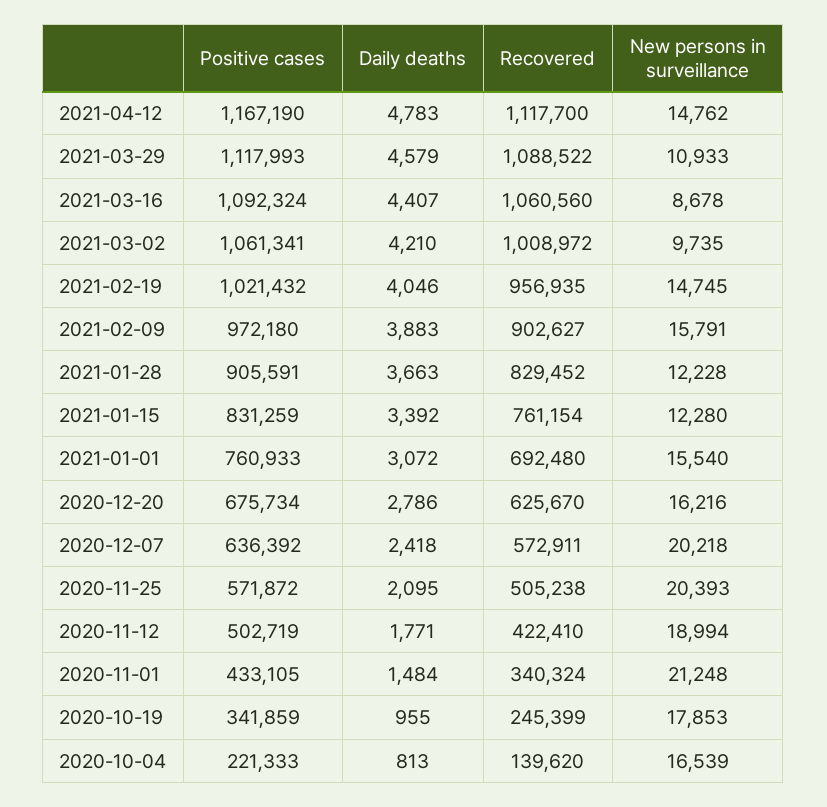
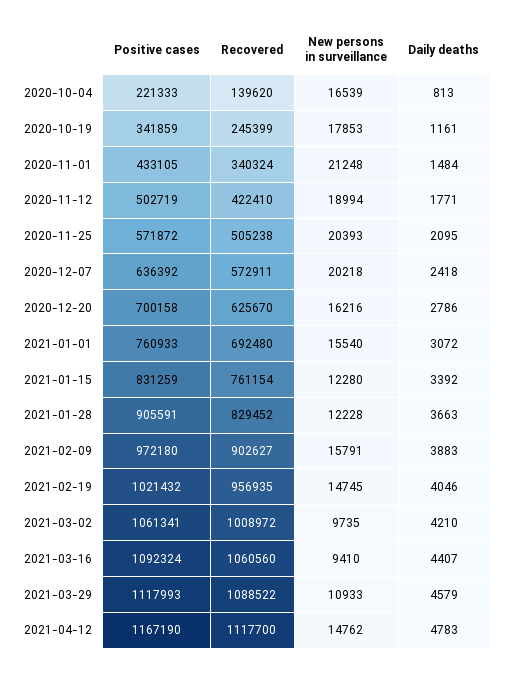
New persons in surveillance, 2021-03-16: 8678 -> 9410
Positive cases, 2020-12-20: 675734 -> 700158
Daily deaths, 2020-10-19: 955 -> 1161

